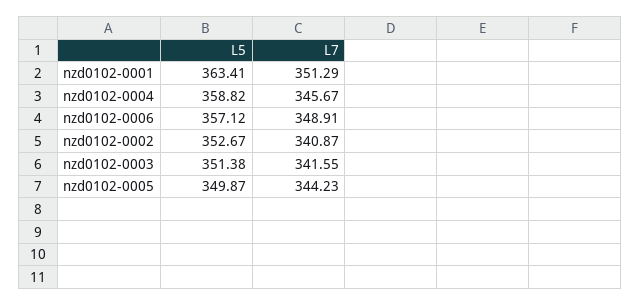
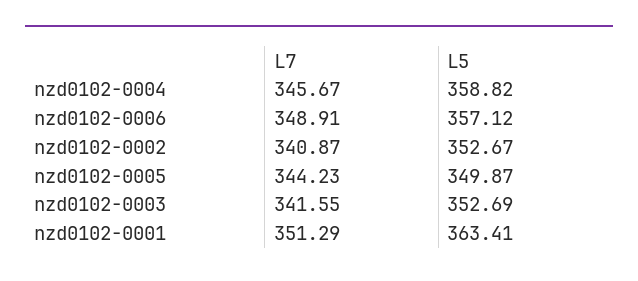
L5, nzd0102-0003: 351.38 -> 352.69

